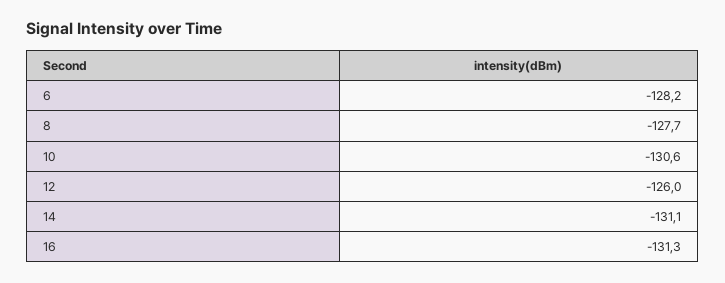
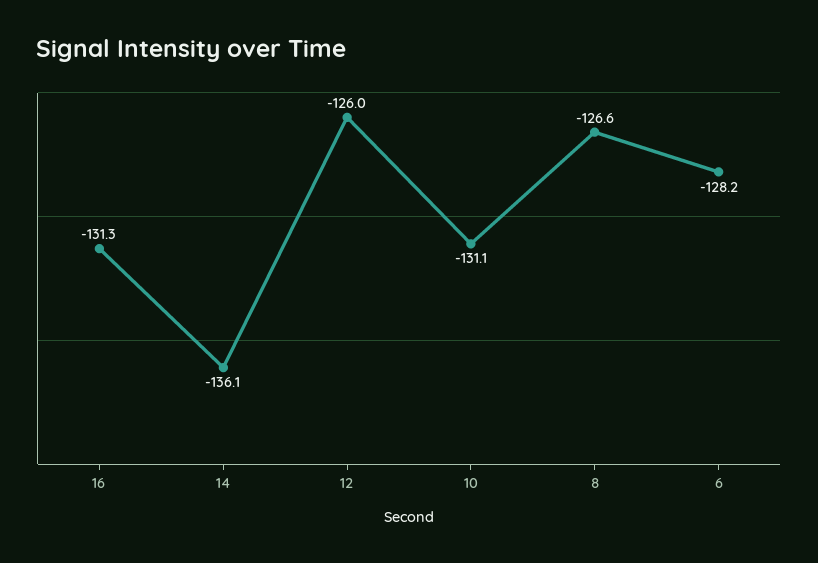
8: -127.7 -> -126.6
10: -130.6 -> -131.1
14: -131.1 -> -136.1

